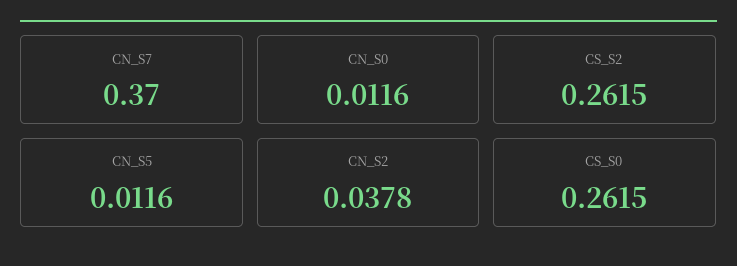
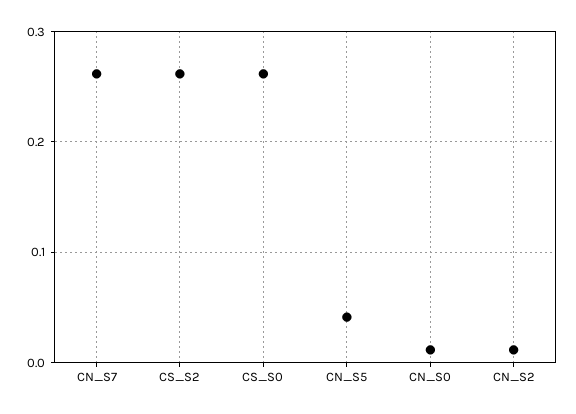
CN_S7: 0.37 -> 0.26
CN_S5: 0.0116 -> 0.04
CN_S2: 0.0378 -> 0.01

